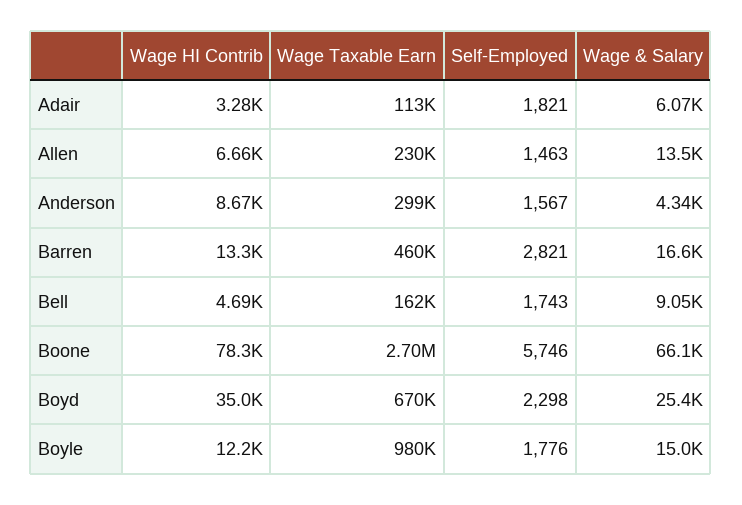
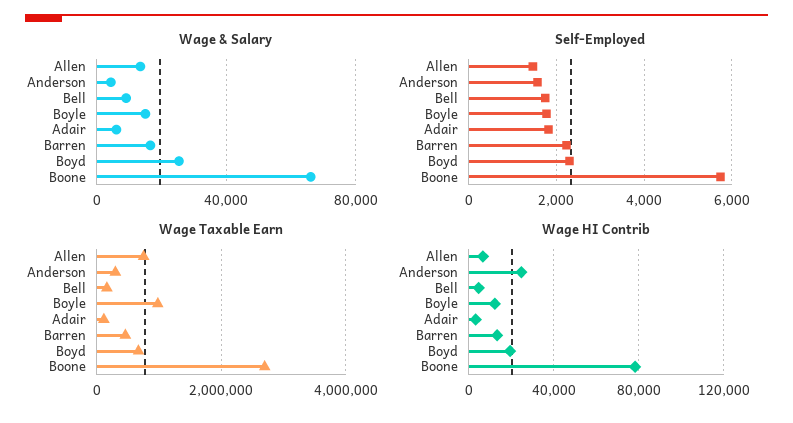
Wage Taxable Earn, Allen: 230000 -> 800000
Wage HI Contrib, Anderson: 8670 -> 25000
Self-Employed, Barren: 2821 -> 2200
Wage HI Contrib, Boyd: 35000 -> 20000

